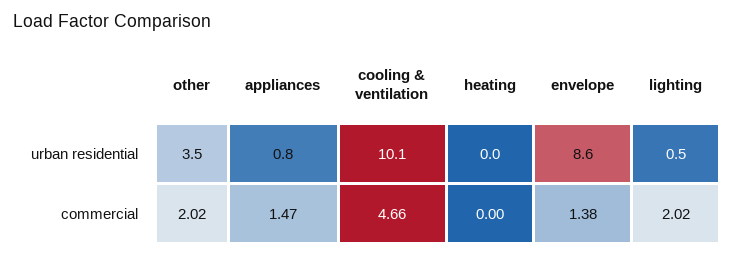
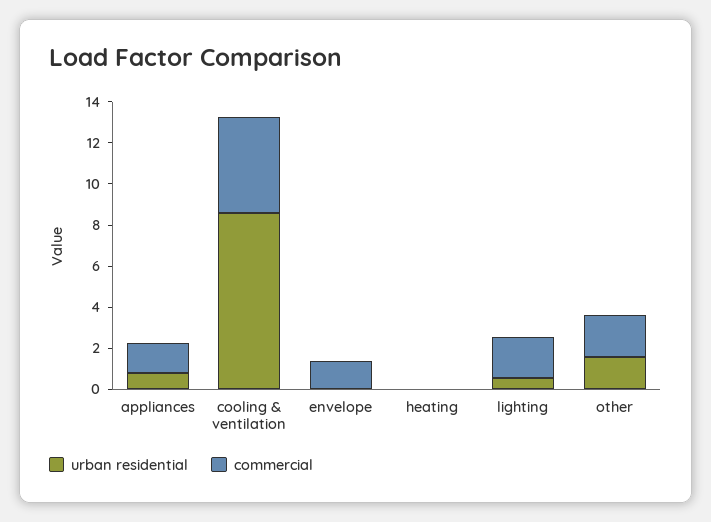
urban residential, other: 3.5 -> 1.5
urban residential, cooling & ventilation: 10.1 -> 8.5
urban residential, envelope: 8.6 -> 0

